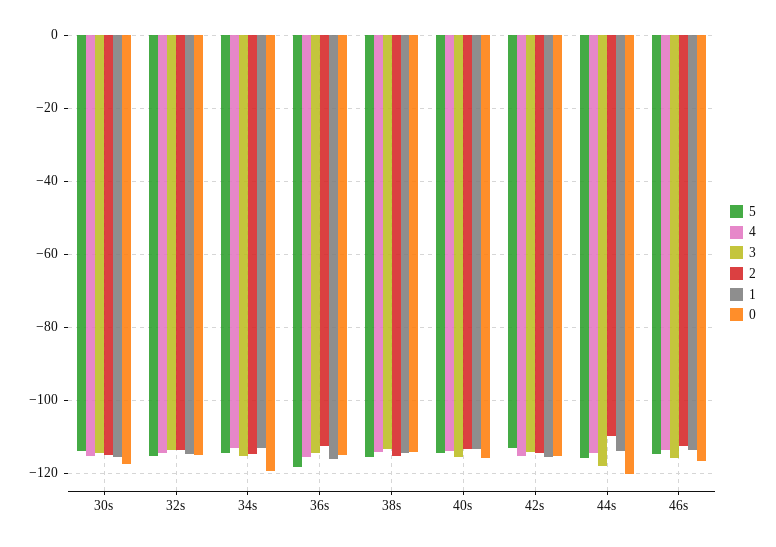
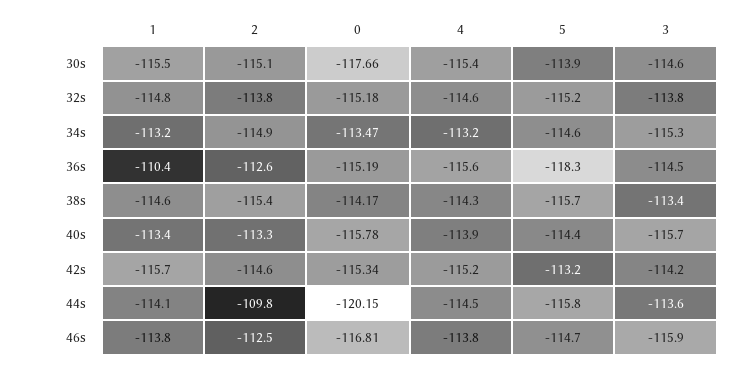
0, 34s: -120 -> -113.47
1, 36s: -116 -> -110.4
3, 44s: -118 -> -113.6

